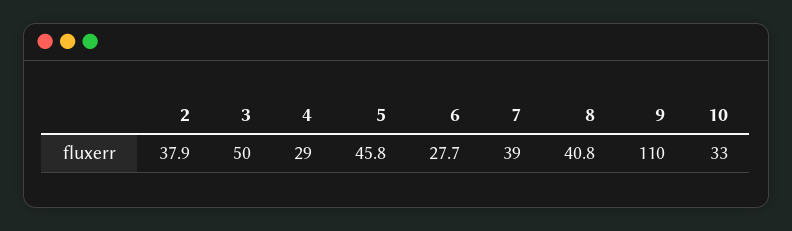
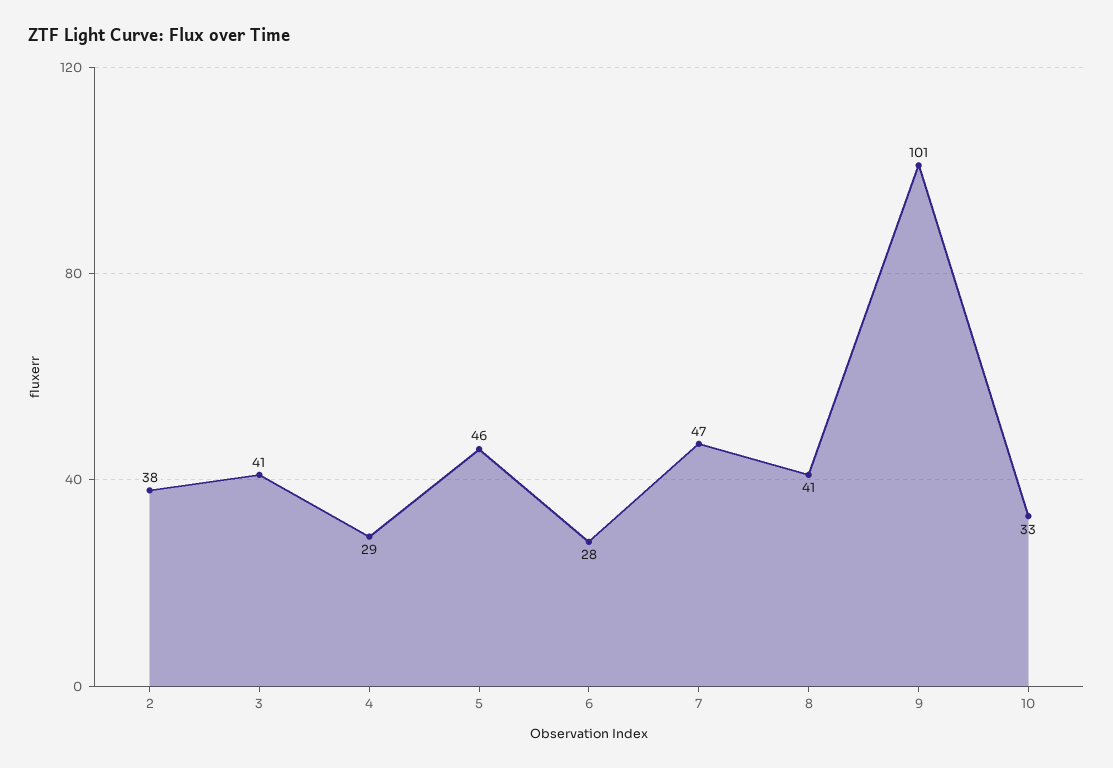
3: 50 -> 41
7: 39 -> 47
9: 110 -> 101

